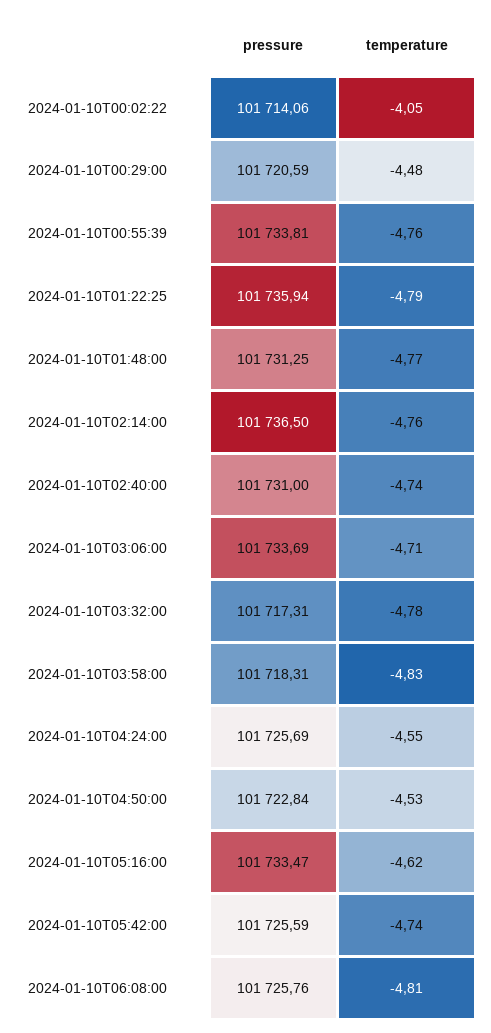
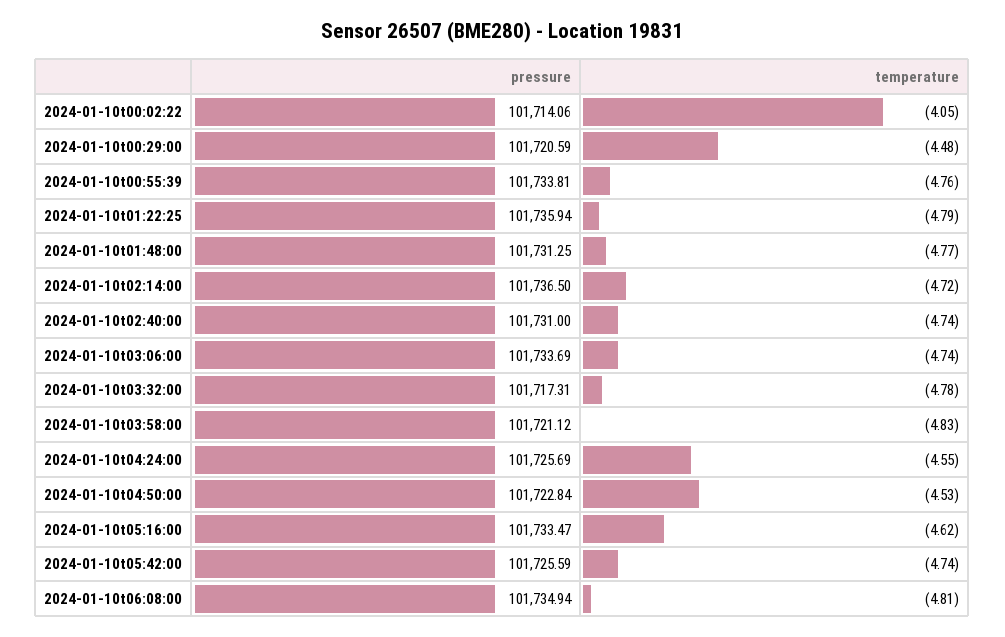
temperature, 2024-01-10T02:14:00: -4.76 -> -4.72
temperature, 2024-01-10T03:06:00: -4.71 -> -4.74
pressure, 2024-01-10T03:58:00: 101718.31 -> 101721.12
pressure, 2024-01-10T06:08:00: 101725.76 -> 101734.94

